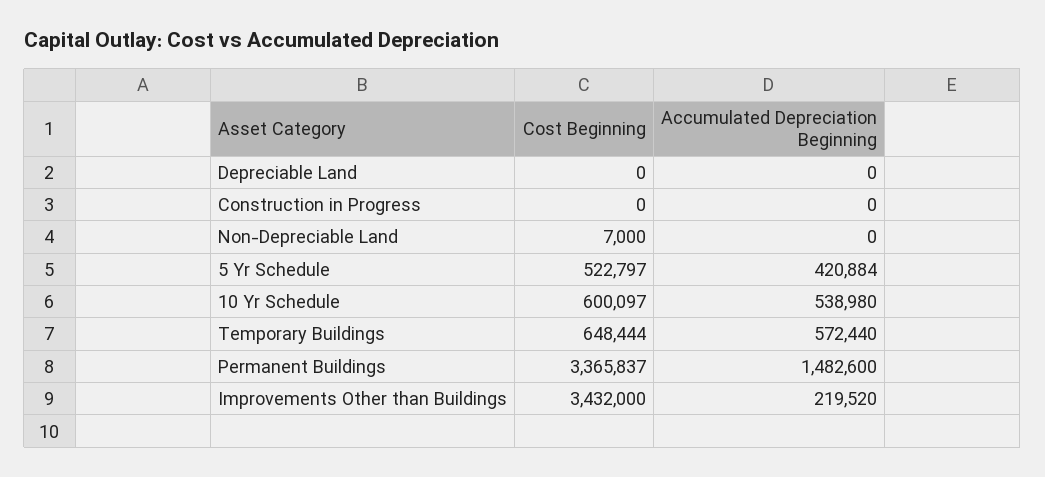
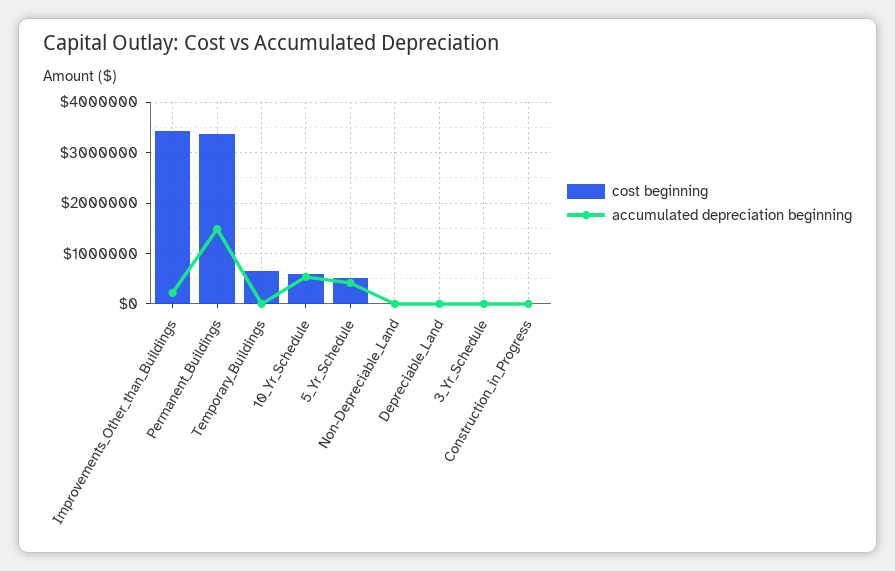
Accumulated Depreciation Beginning, Temporary Buildings: 572440 -> 0
Cost Beginning, 3_Yr_Schedule: none -> 0
Accumulated Depreciation Beginning, 3_Yr_Schedule: none -> 0

